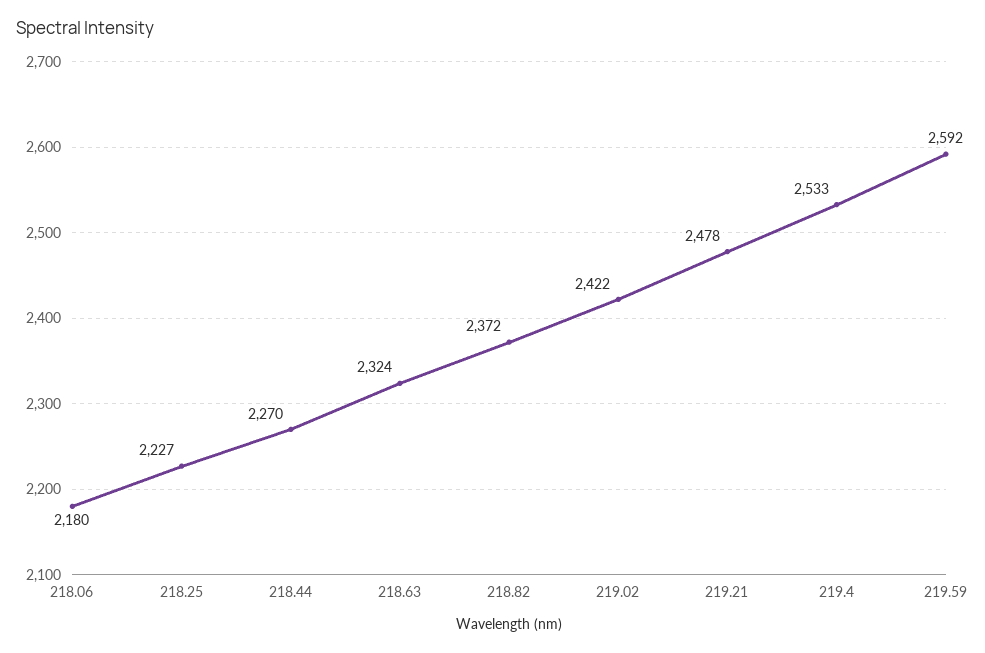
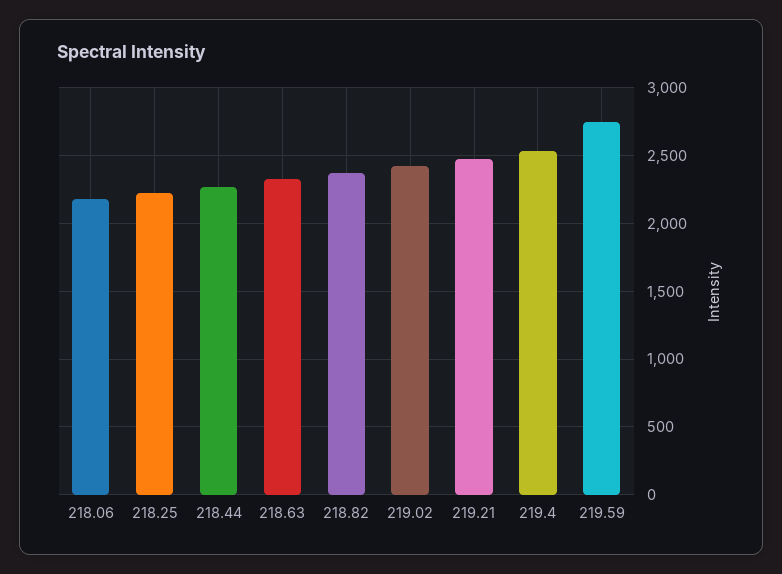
219.59: 2592 -> 2750

